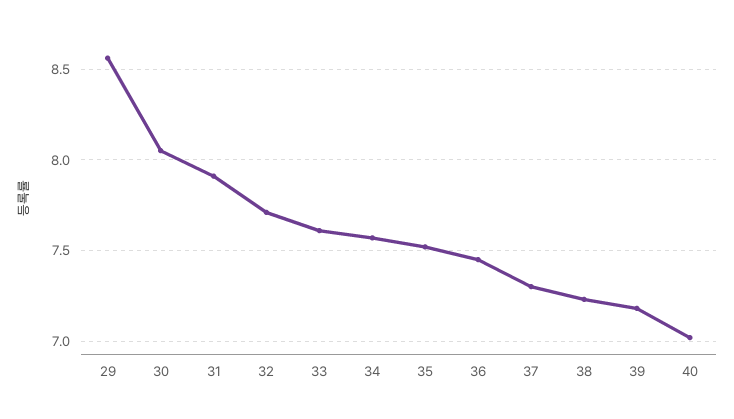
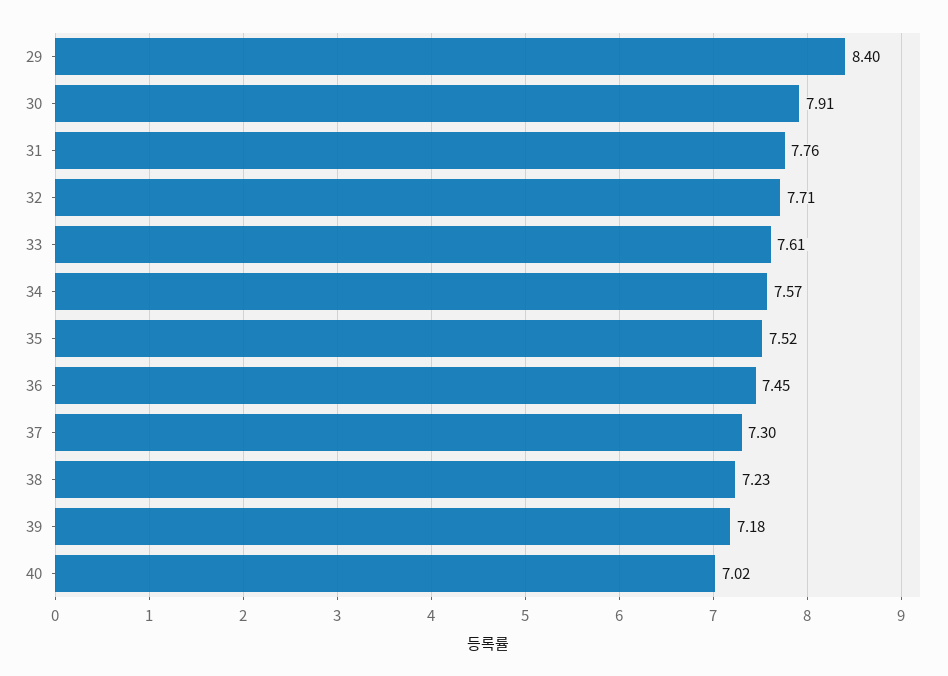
29: 8.55 -> 8.4
30: 8.05 -> 7.91
31: 7.9 -> 7.76

